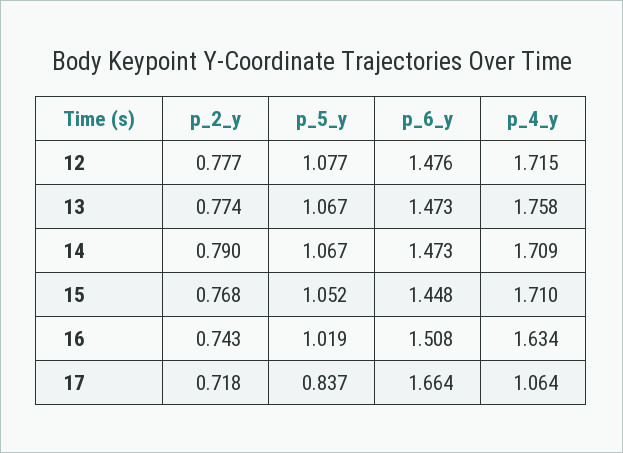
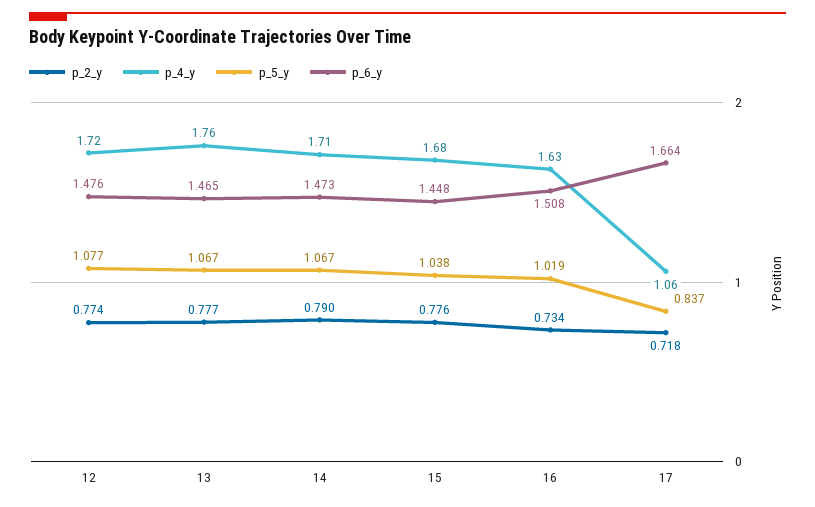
p_2_y, 12: 0.777 -> 0.774
p_2_y, 13: 0.774 -> 0.777
p_6_y, 13: 1.473 -> 1.465
p_2_y, 15: 0.768 -> 0.776
p_5_y, 15: 1.052 -> 1.038
p_4_y, 15: 1.71 -> 1.68
p_2_y, 16: 0.743 -> 0.734

